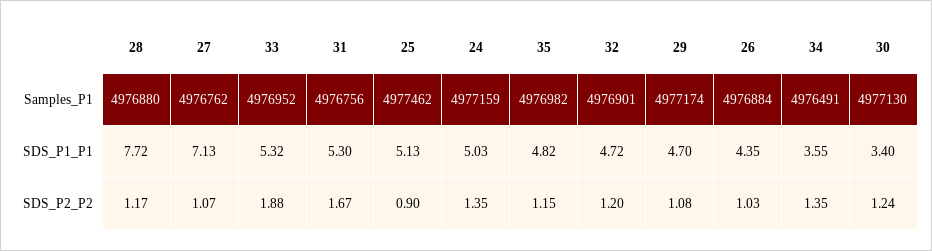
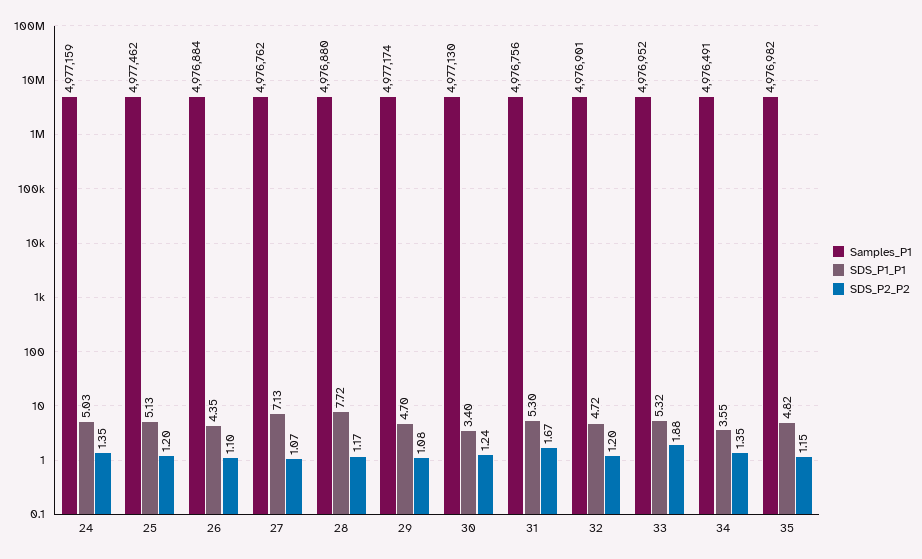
SDS_P2_P2, 25: 0.9 -> 1.2
SDS_P2_P2, 26: 1.03 -> 1.1

